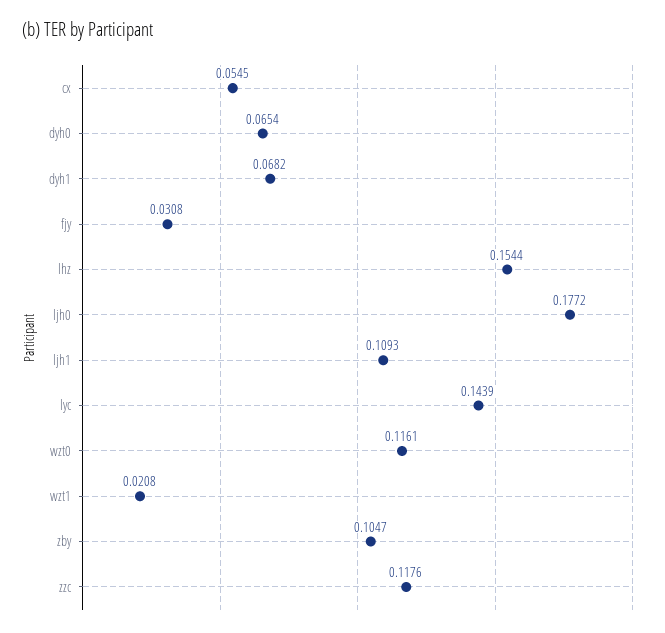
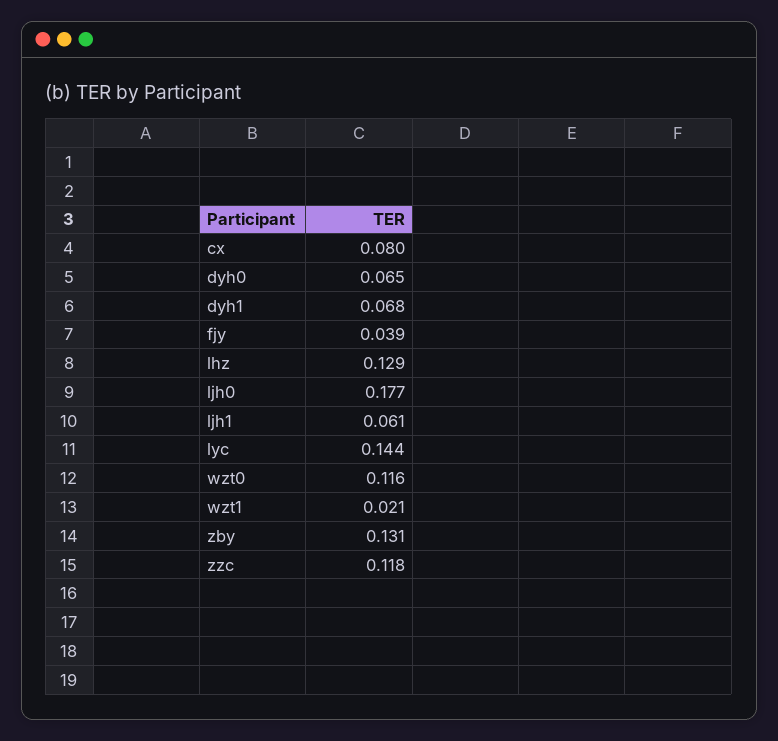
cx: 0.0545 -> 0.08
fjy: 0.0308 -> 0.039
lhz: 0.1544 -> 0.129
ljh1: 0.1093 -> 0.061
zby: 0.1047 -> 0.131

